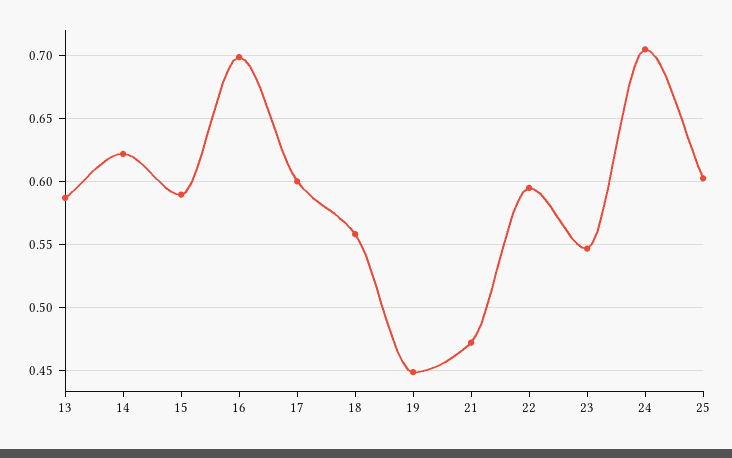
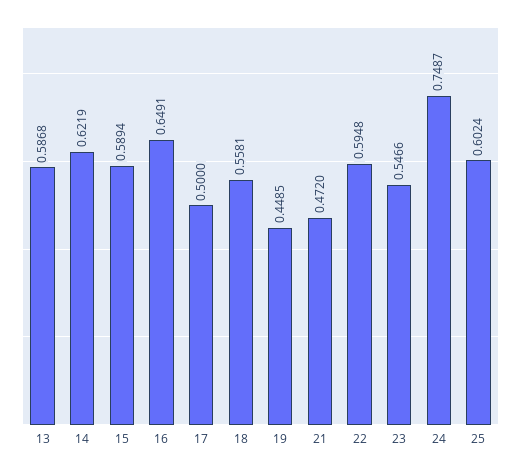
16: 0.7 -> 0.6491
17: 0.6 -> 0.5
24: 0.705 -> 0.7487

